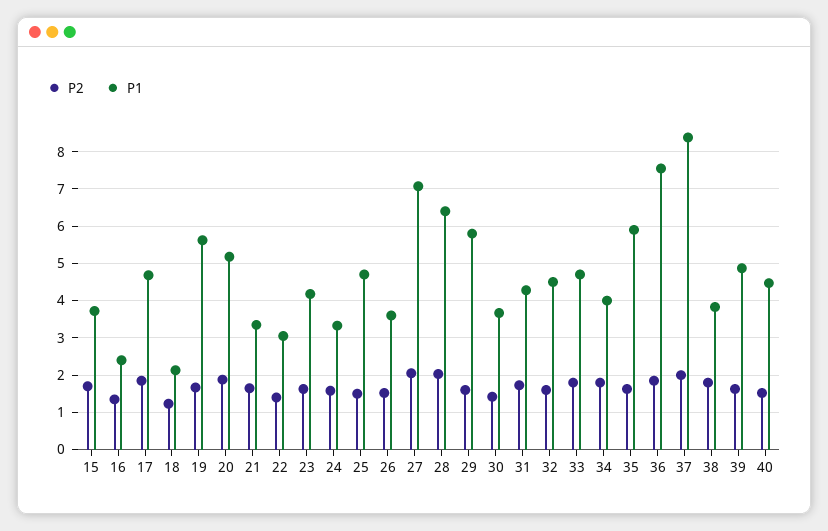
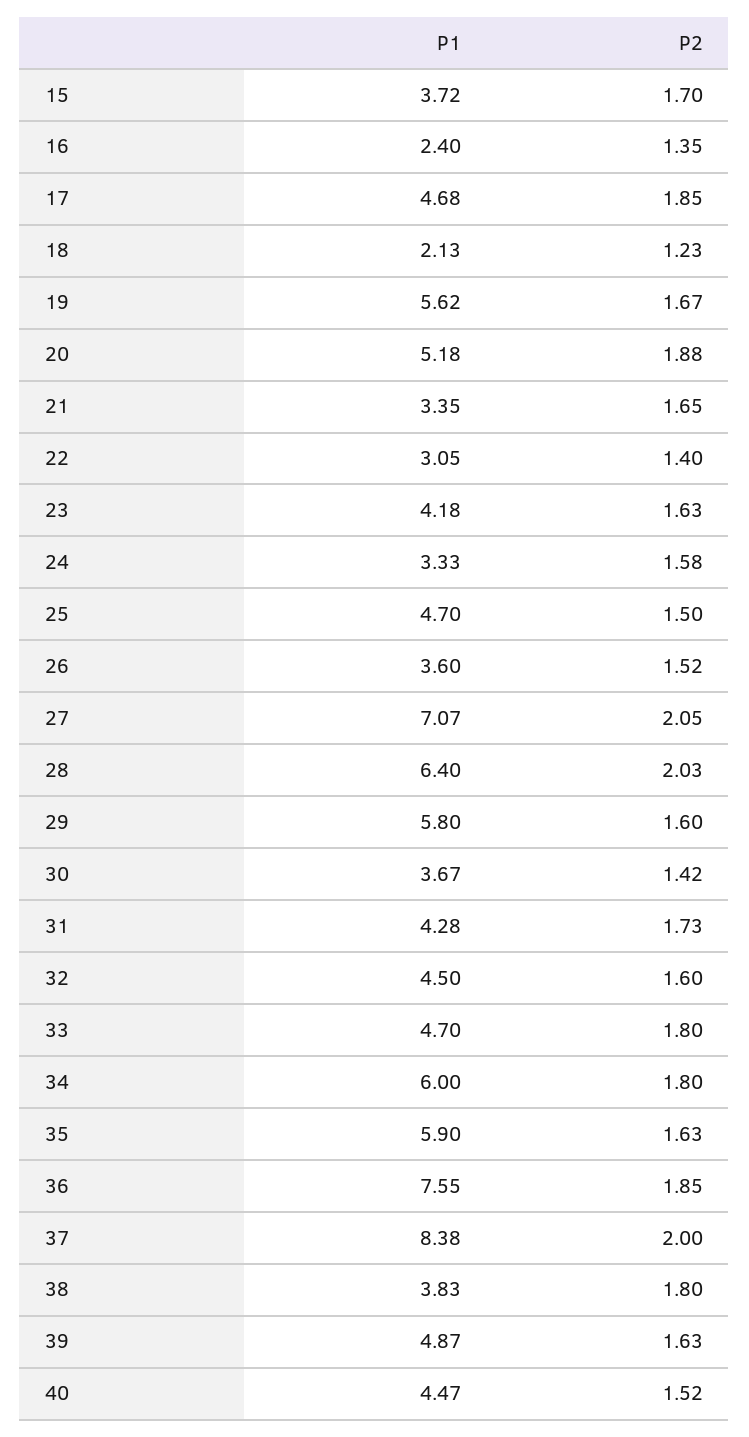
P1, 34: 4 -> 6

